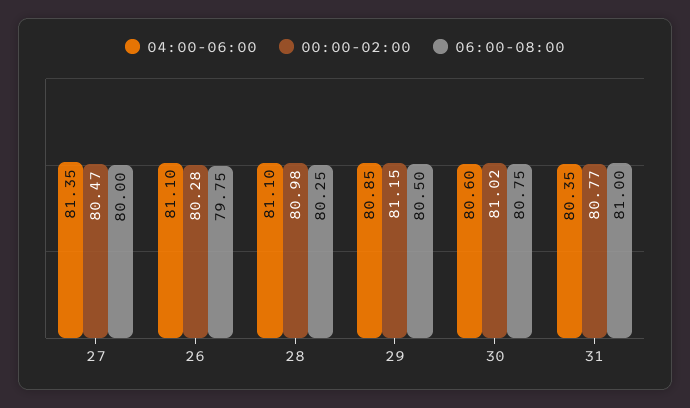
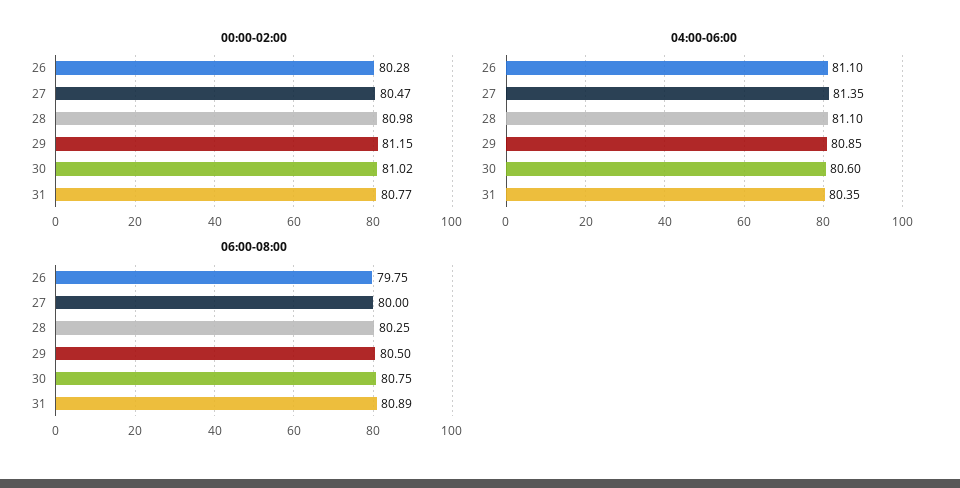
06:00-08:00, 31: 81 -> 80.89

